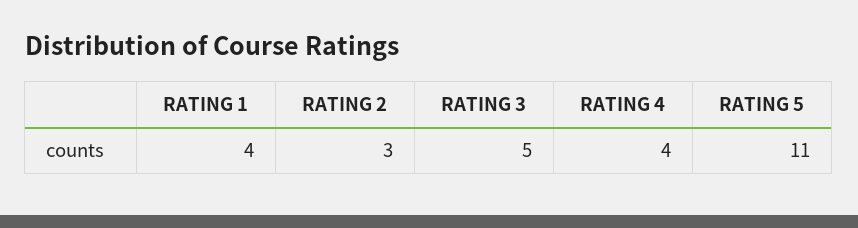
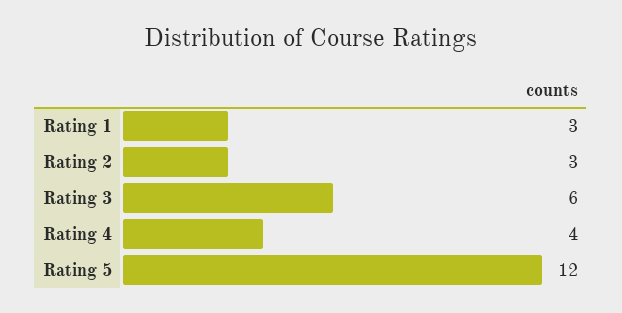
RATING 1: 4 -> 3
RATING 3: 5 -> 6
RATING 5: 11 -> 12

